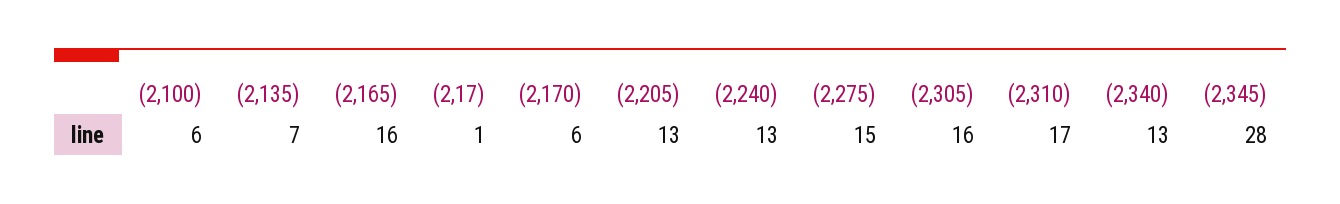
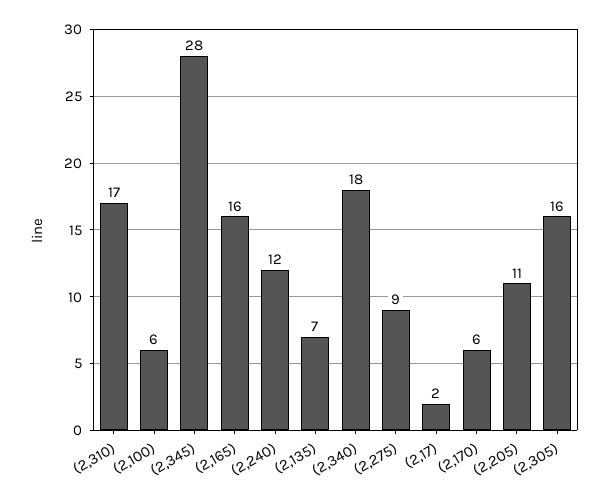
(2,17): 1 -> 2
(2,205): 13 -> 11
(2,240): 13 -> 12
(2,275): 15 -> 9
(2,340): 13 -> 18

